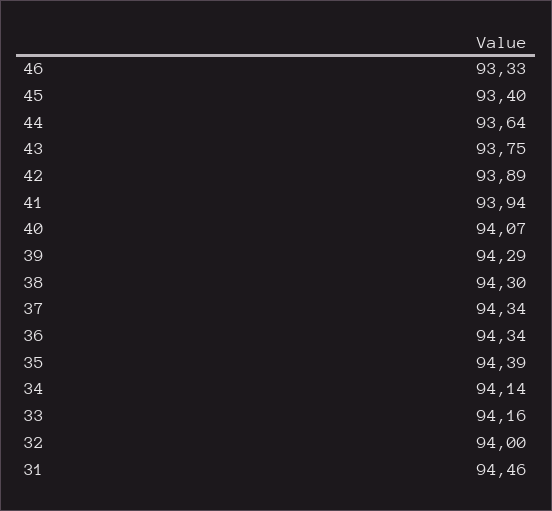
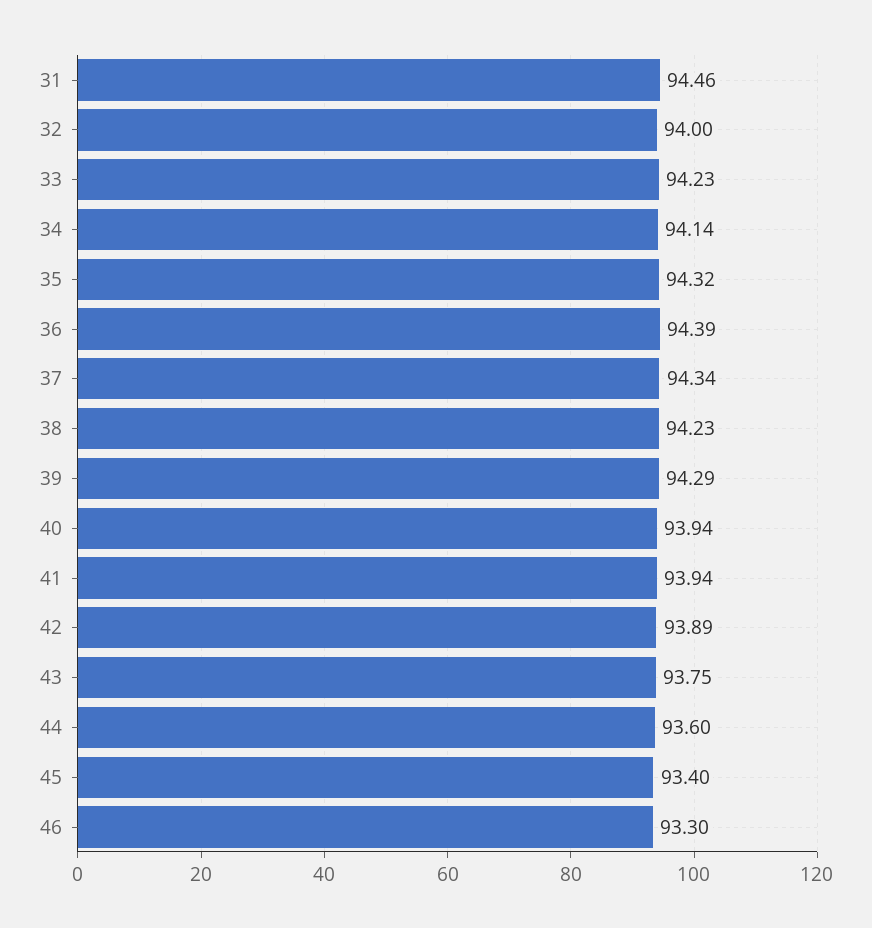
46: 93.33 -> 93.3
44: 93.64 -> 93.6
40: 94.07 -> 93.94
38: 94.3 -> 94.23
36: 94.34 -> 94.39
35: 94.39 -> 94.32
33: 94.16 -> 94.23

